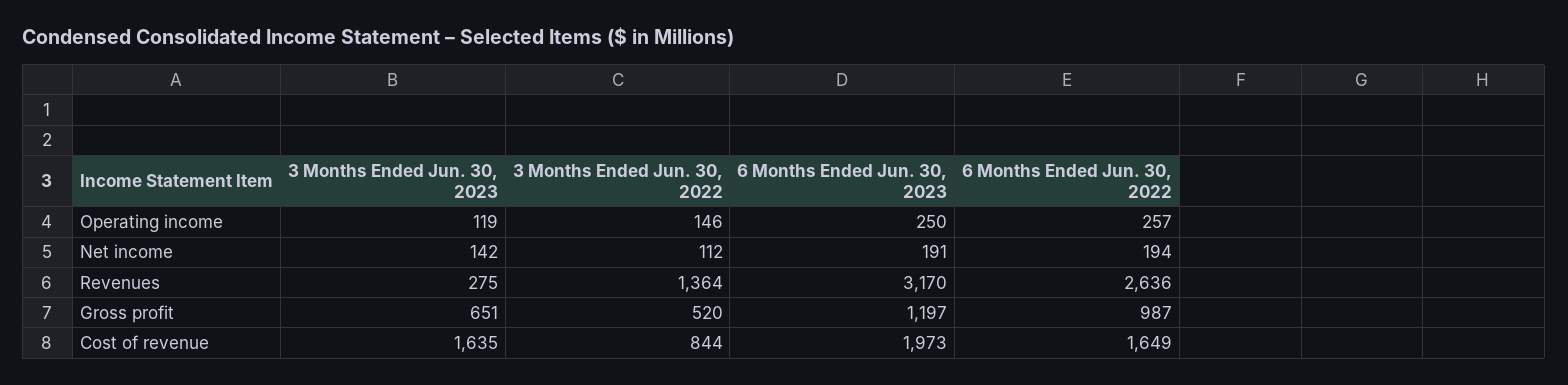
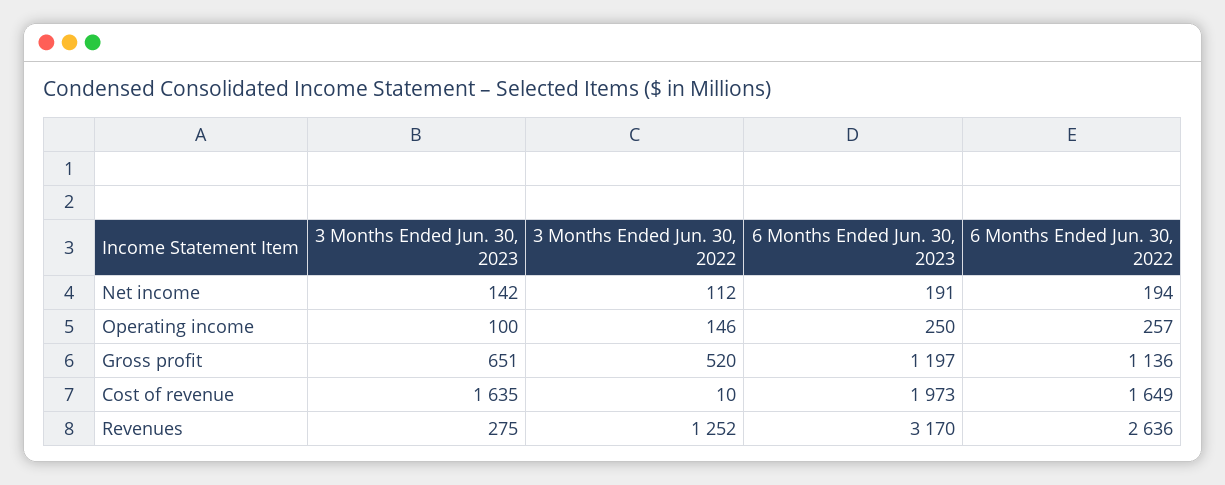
3 Months Ended Jun. 30, 2023, Operating income: 119 -> 100
3 Months Ended Jun. 30, 2022, Revenues: 1364 -> 1252
6 Months Ended Jun. 30, 2022, Gross profit: 987 -> 1136
3 Months Ended Jun. 30, 2022, Cost of revenue: 844 -> 10

